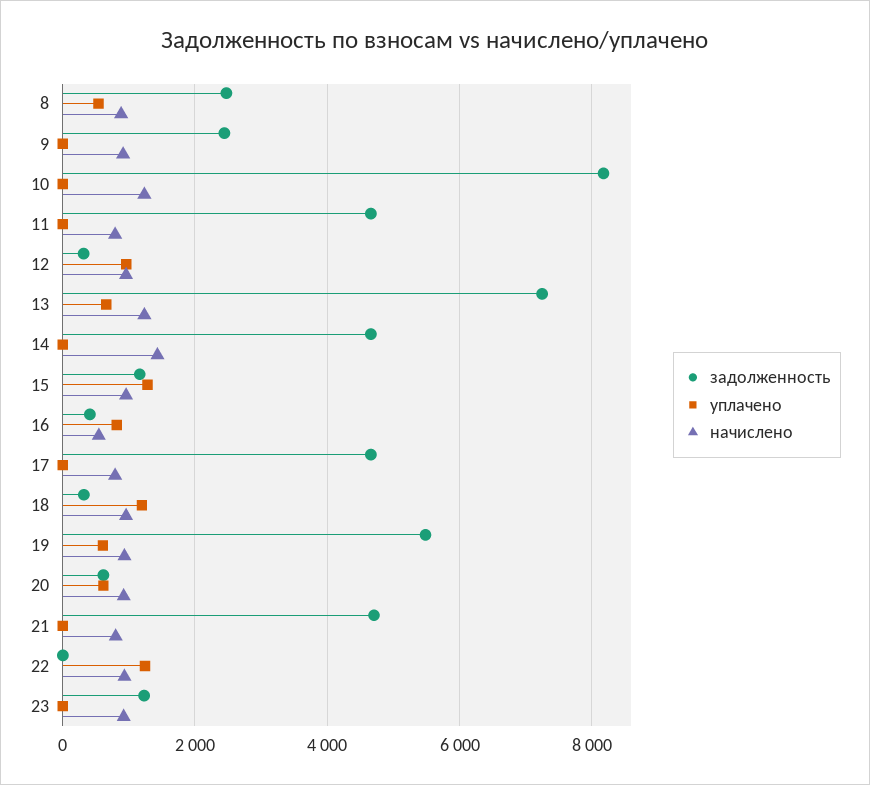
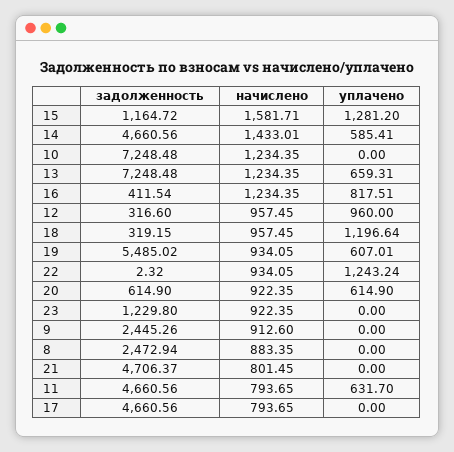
уплачено, 8: 600 -> 0
задолженность, 10: 8200 -> 7248.48
уплачено, 11: 0 -> 631.7
уплачено, 14: 0 -> 585.41
начислено, 15: 1000 -> 1581.71
начислено, 16: 600 -> 1234.35

